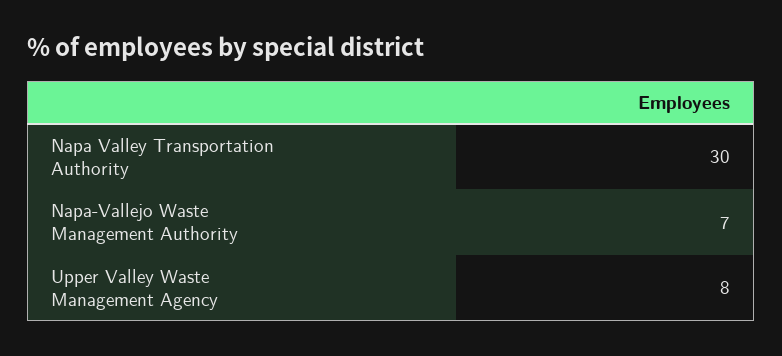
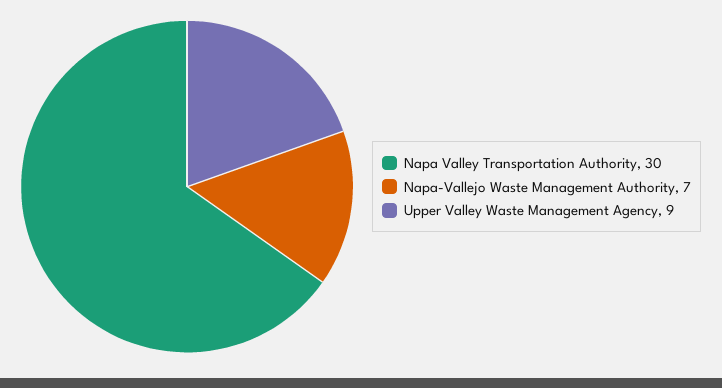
Upper Valley Waste Management Agency: 8 -> 9

